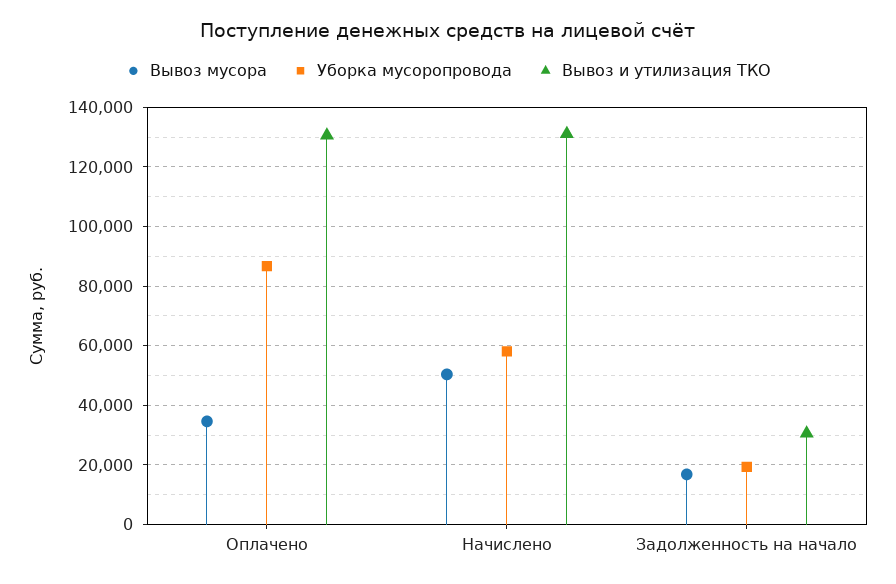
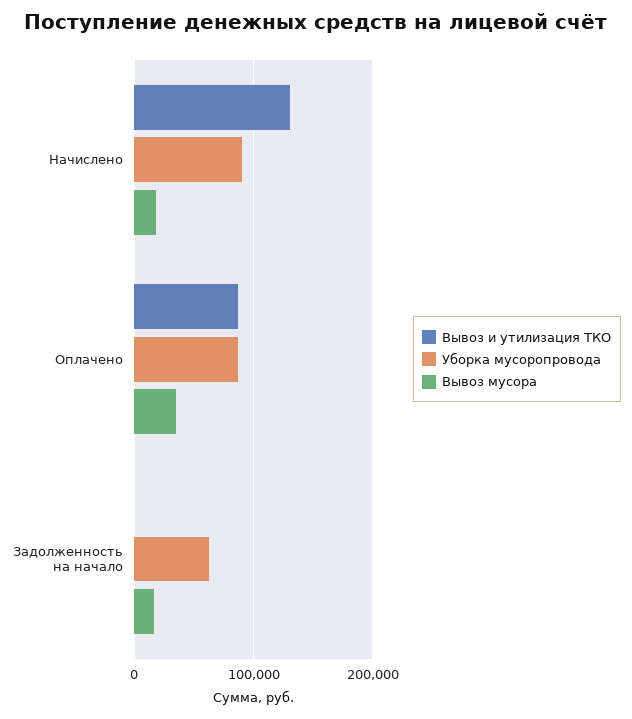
Вывоз и утилизация ТКО, Оплачено: 130000 -> 90000
Вывоз мусора, Начислено: 50000 -> 20000
Уборка мусоропровода, Начислено: 57500 -> 90000
Уборка мусоропровода, Задолженность на начало: 20000 -> 60000
Вывоз и утилизация ТКО, Задолженность на начало: 30000 -> 0

